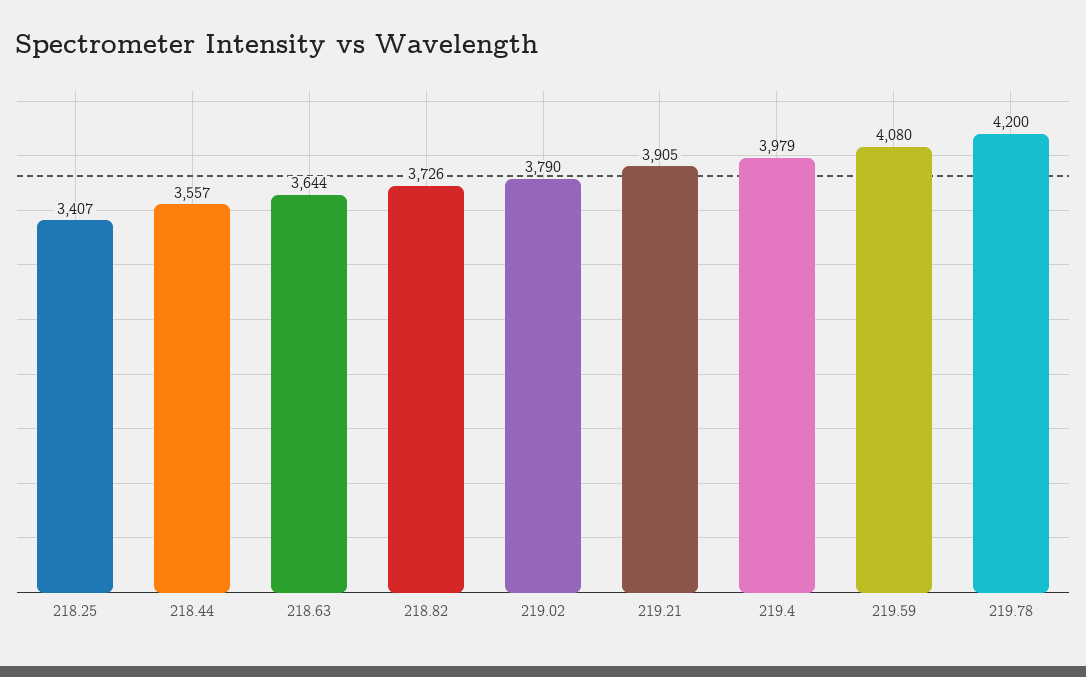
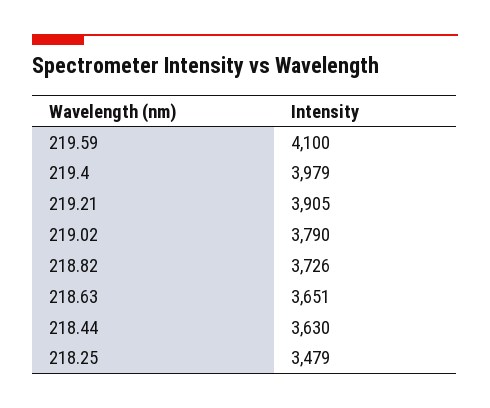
218.25: 3407 -> 3479
218.44: 3557 -> 3630
218.63: 3644 -> 3651
219.59: 4080 -> 4100
219.78: 4200 -> none

